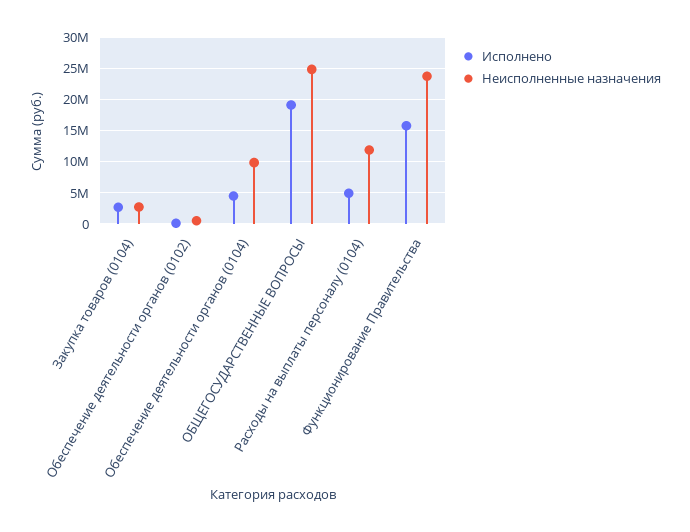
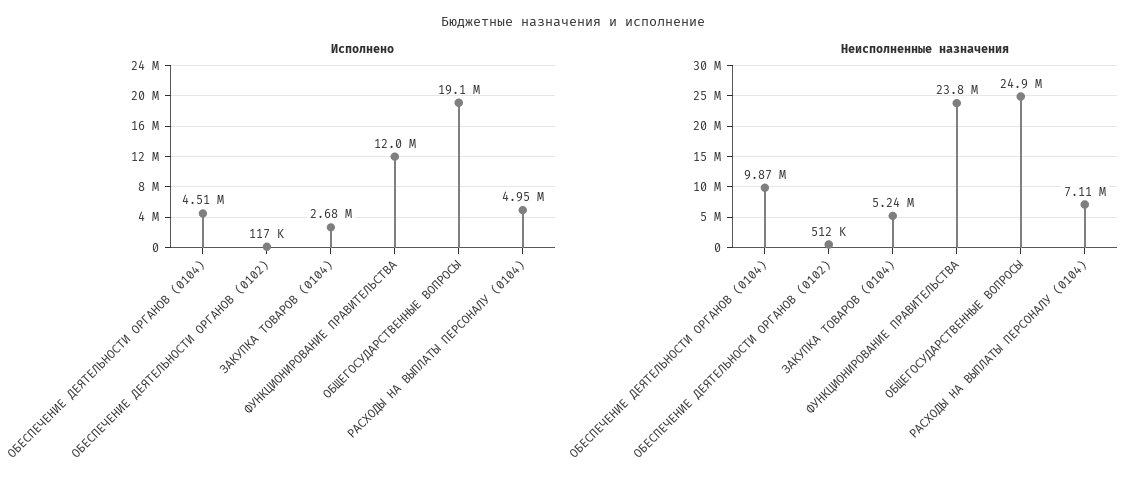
Неисполненные назначения, Закупка товаров (0104): 3000000 -> 5240000
Неисполненные назначения, Расходы на выплаты персоналу (0104): 12000000 -> 7110000
Исполнено, Функционирование Правительства: 16000000 -> 12000000

